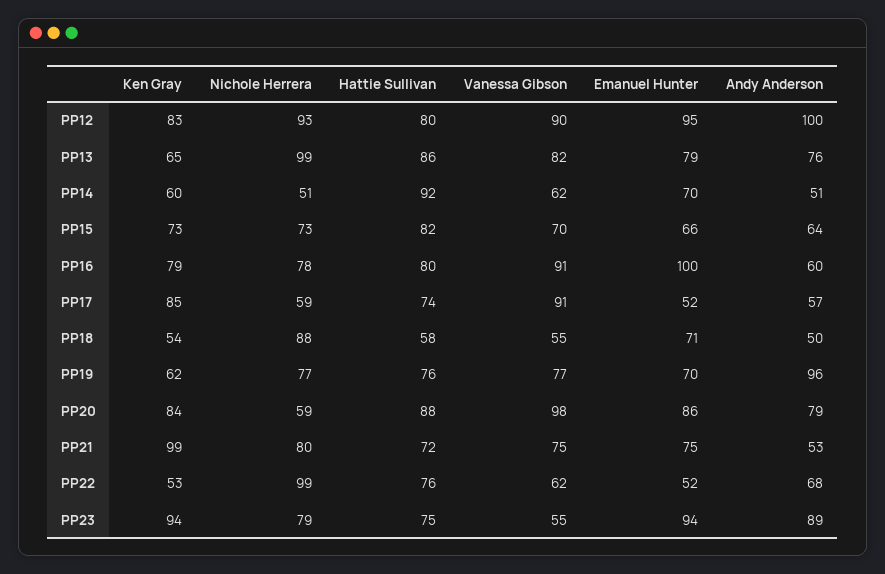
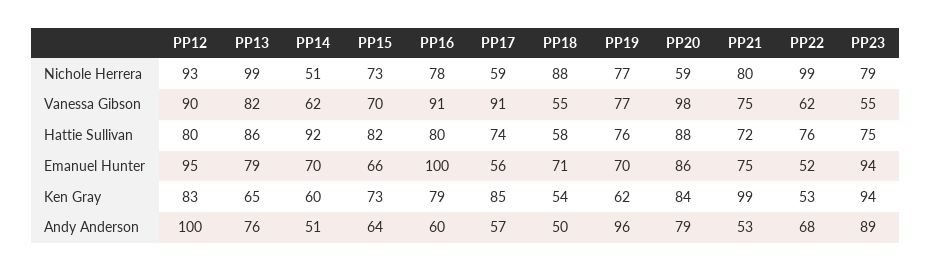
Emanuel Hunter, PP17: 52 -> 56

